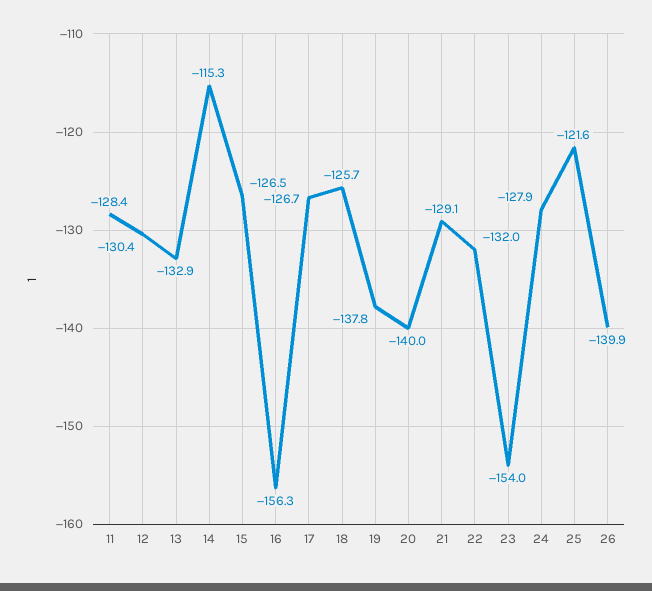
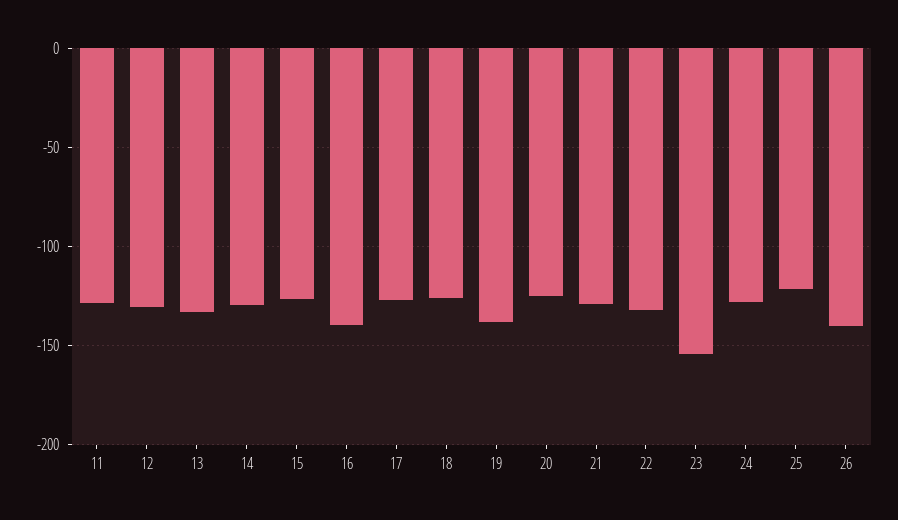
14: -115.3 -> -130
16: -156.3 -> -140
20: -140 -> -125

